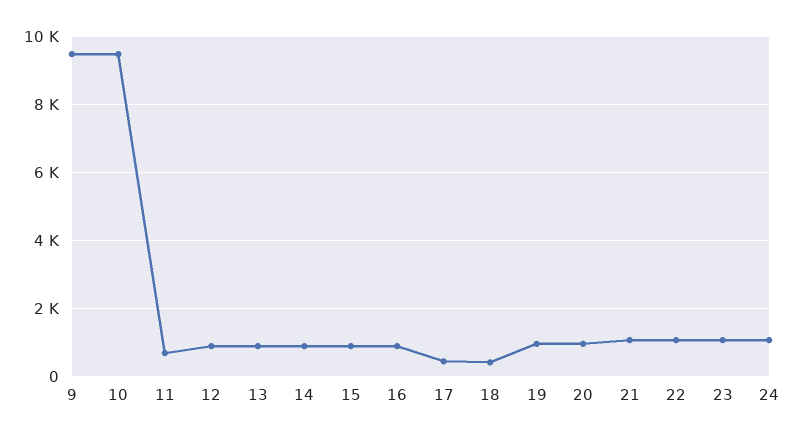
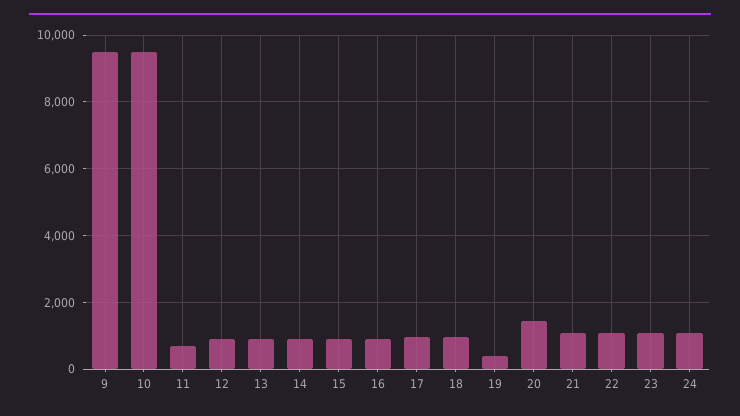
17: 400 -> 1000
18: 400 -> 1000
19: 1000 -> 400
20: 1000 -> 1400

